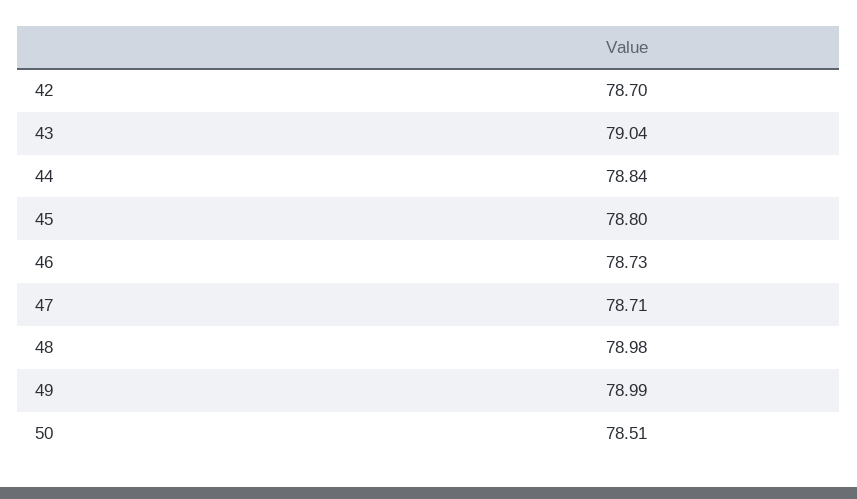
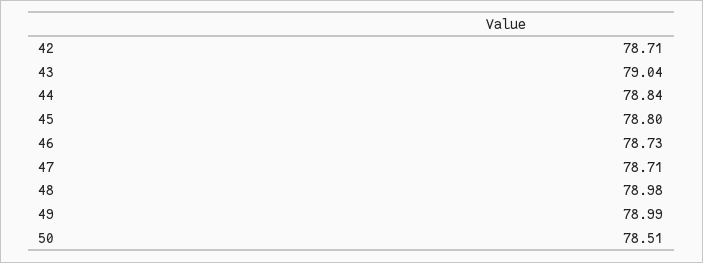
42: 78.7 -> 78.71

